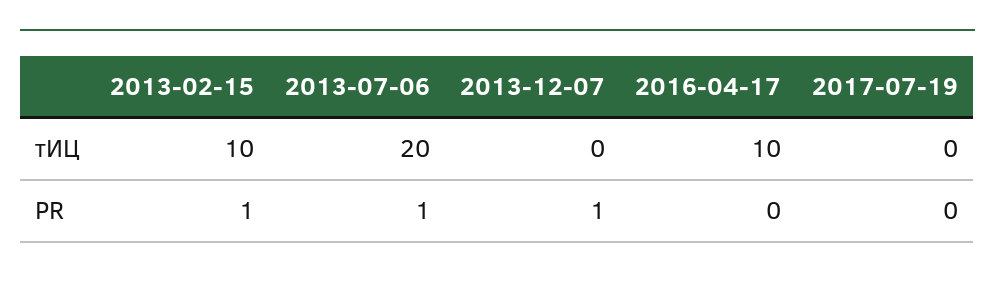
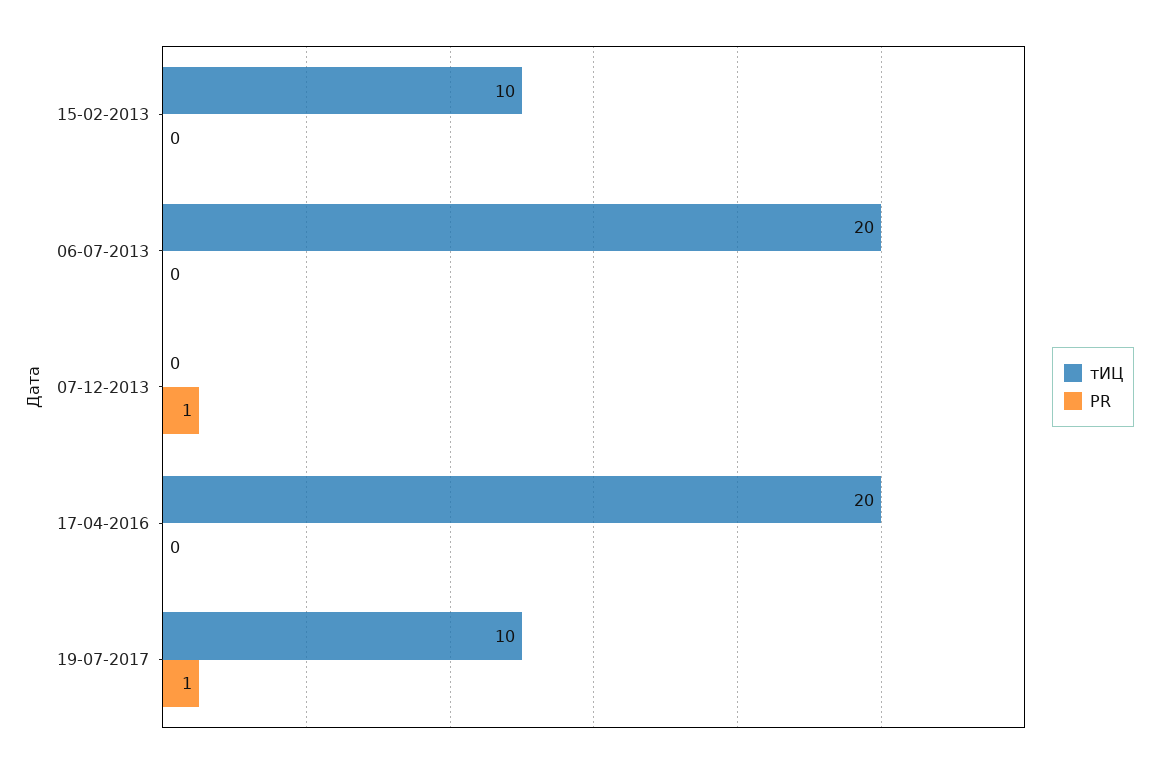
тИЦ, 2016-04-17: 10 -> 20
тИЦ, 2017-07-19: 0 -> 10
PR, 2013-02-15: 1 -> 0
PR, 2013-07-06: 1 -> 0
PR, 2017-07-19: 0 -> 1

